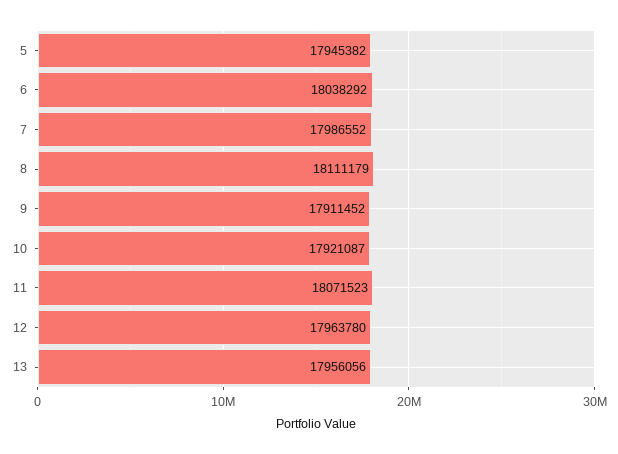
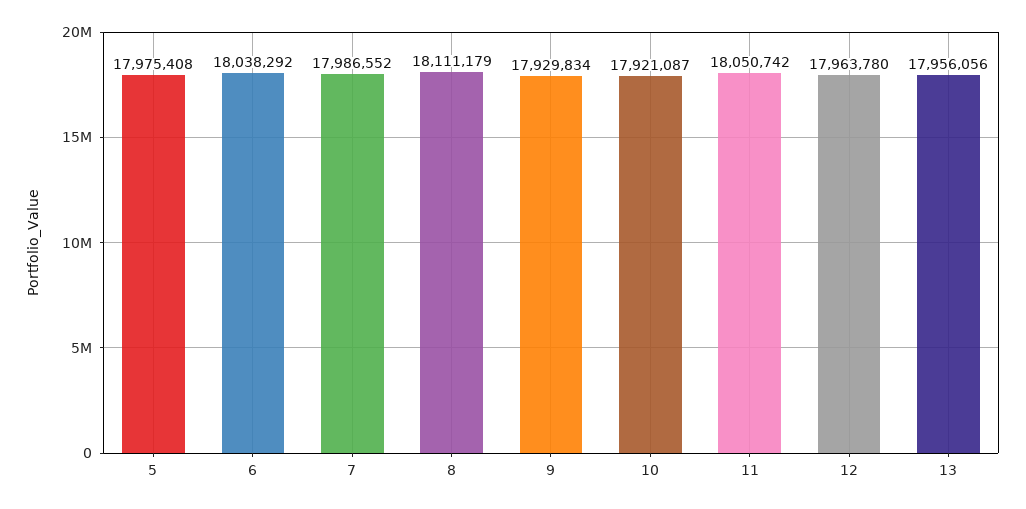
5: 17945382 -> 17975408
9: 17911452 -> 17929834
11: 18071523 -> 18050742

